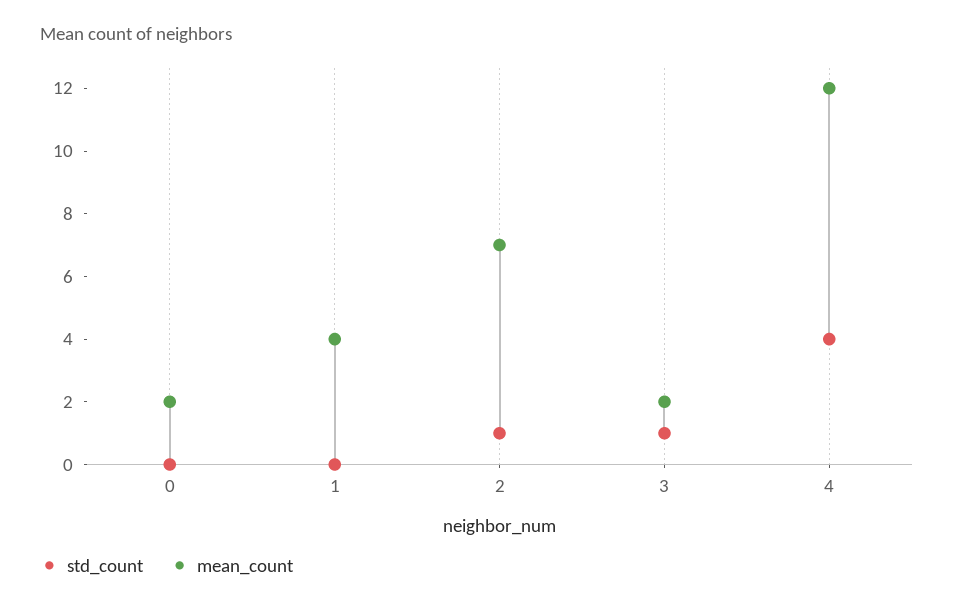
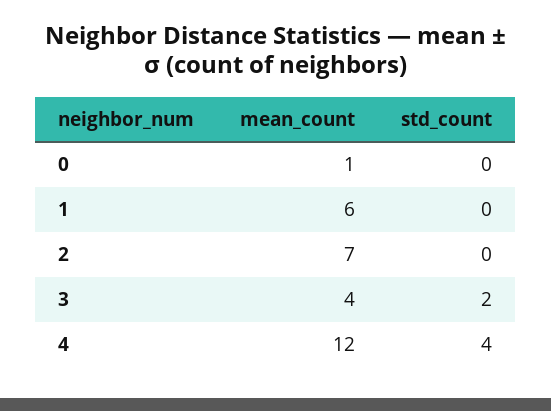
mean_count, 0: 2 -> 1
mean_count, 1: 4 -> 6
std_count, 2: 1 -> 0
std_count, 3: 1 -> 2
mean_count, 3: 2 -> 4

